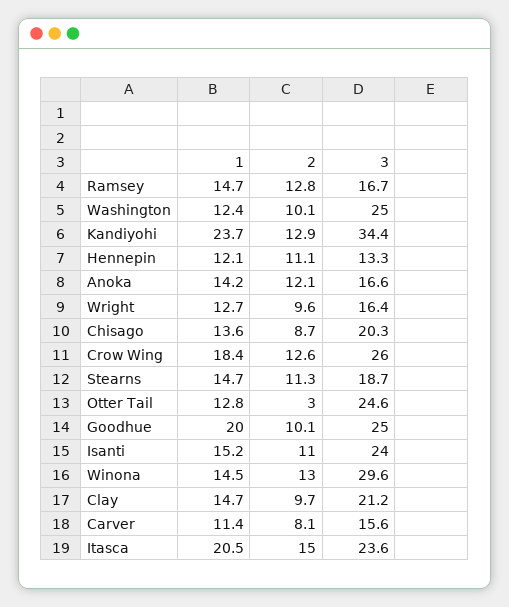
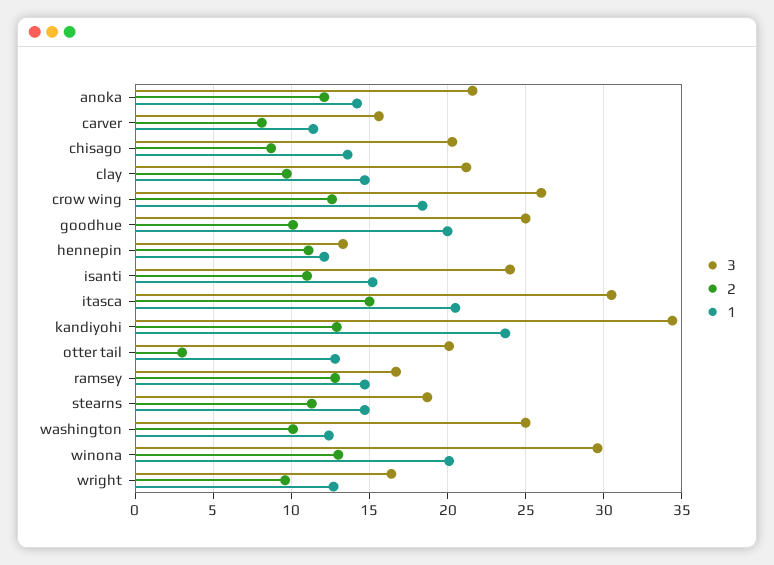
3, Anoka: 16.6 -> 21.5
3, Otter Tail: 24.6 -> 20
1, Winona: 14.5 -> 20
3, Itasca: 23.6 -> 30.5

